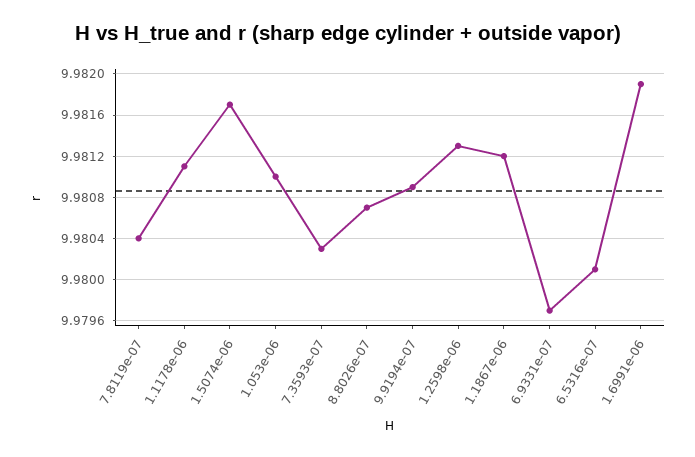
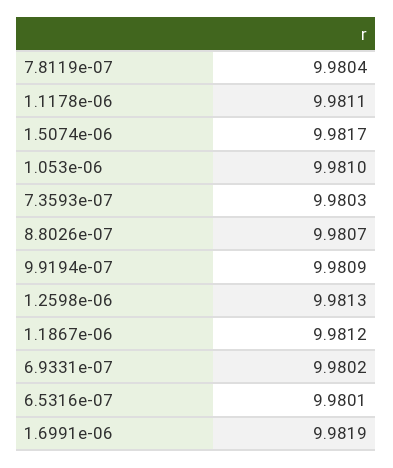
6.9331e-07: 9.9797 -> 9.9802

